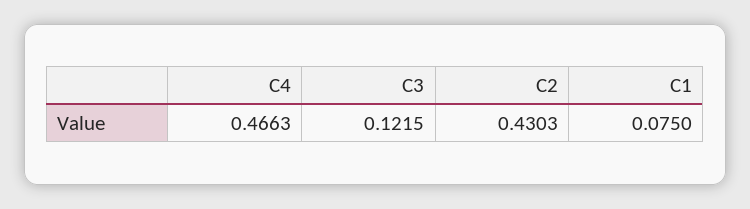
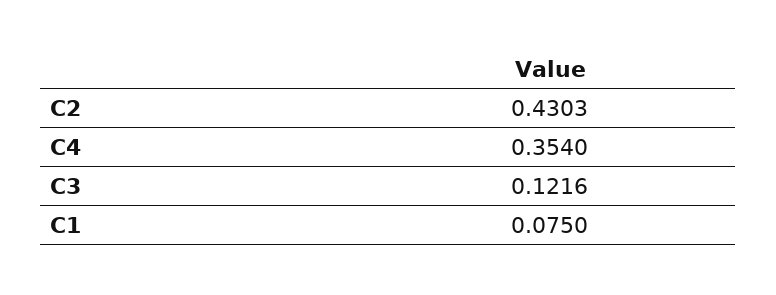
C4: 0.4663 -> 0.354
C3: 0.1215 -> 0.1216

